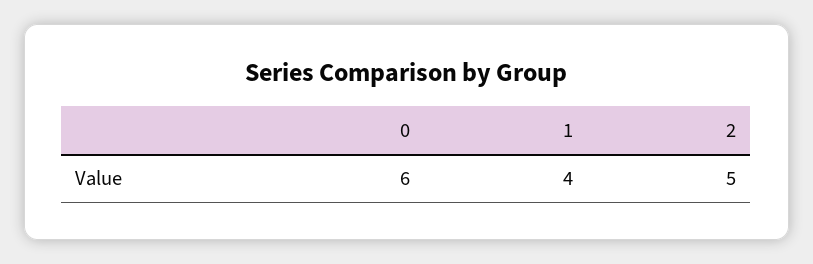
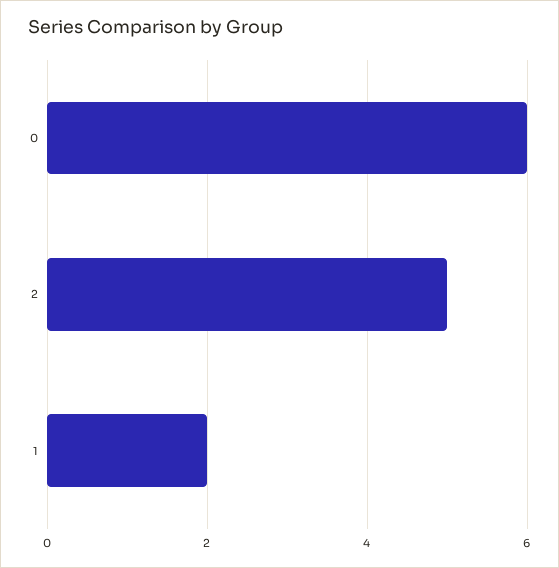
1: 4 -> 2

